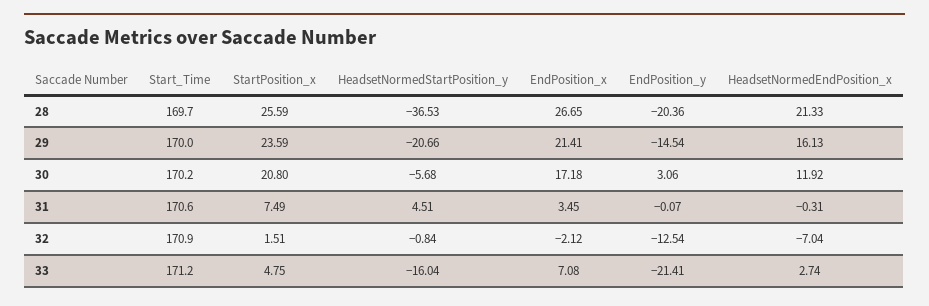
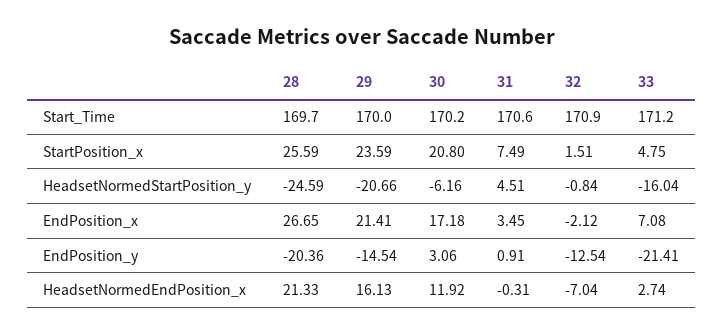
HeadsetNormedStartPosition_y, 28: -36.53 -> -24.59
HeadsetNormedStartPosition_y, 30: -5.68 -> -6.16
EndPosition_y, 31: -0.07 -> 0.91

